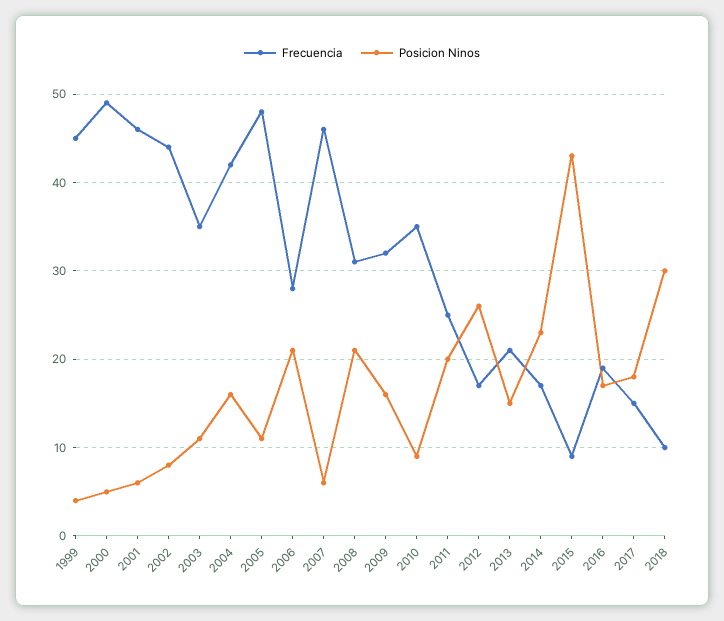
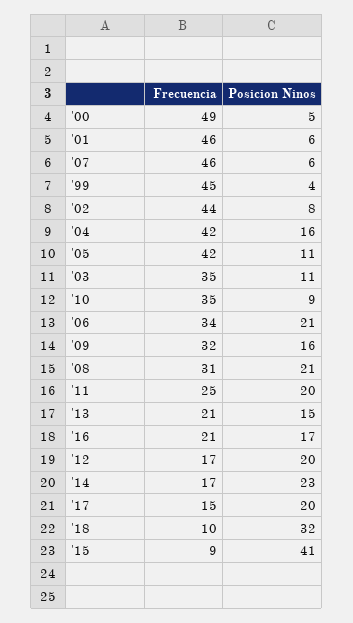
Frecuencia, 2005: 48 -> 42
Frecuencia, 2006: 28 -> 34
Posicion Ninos, 2012: 26 -> 20
Posicion Ninos, 2015: 43 -> 41
Frecuencia, 2016: 19 -> 21
Posicion Ninos, 2017: 18 -> 20
Posicion Ninos, 2018: 30 -> 32

